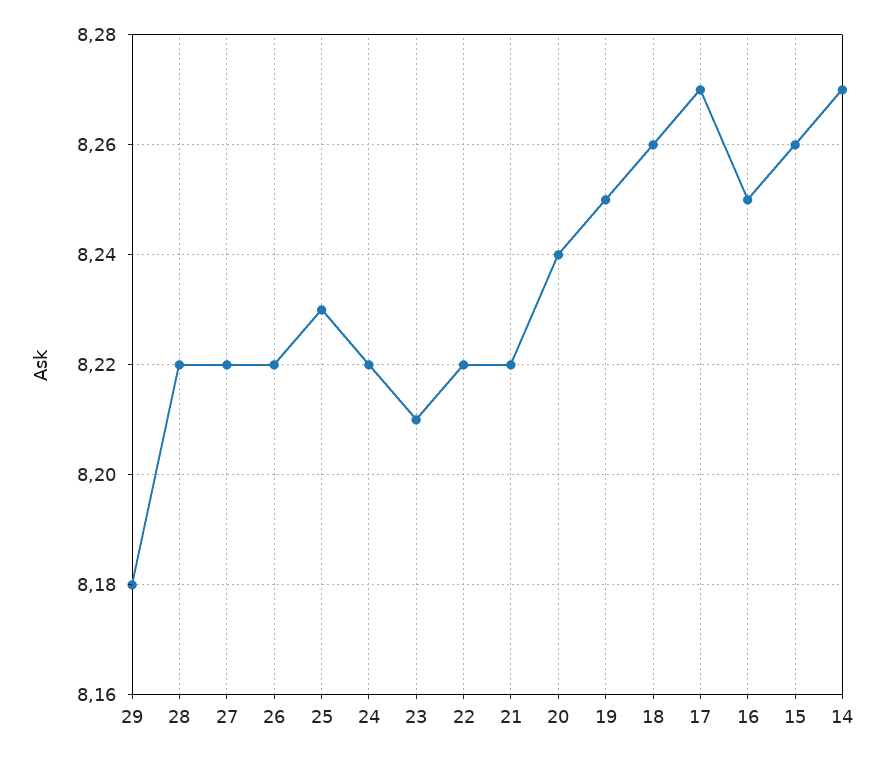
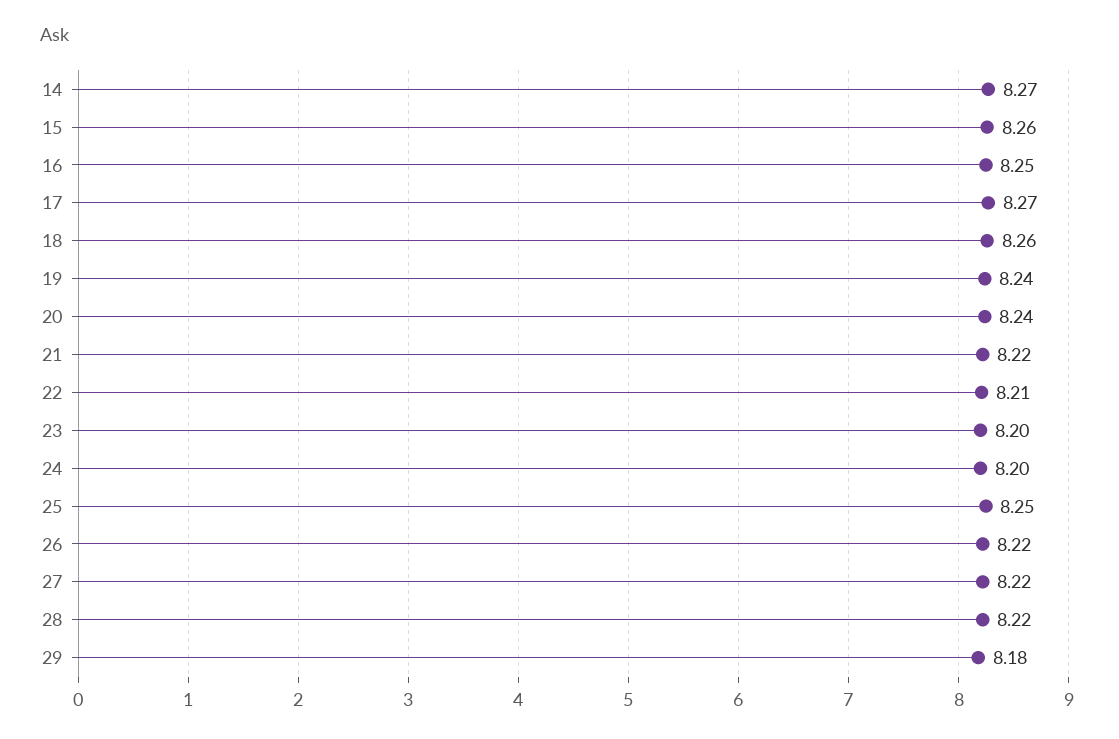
25: 8.23 -> 8.25
24: 8.22 -> 8.2
23: 8.21 -> 8.2
22: 8.22 -> 8.21
19: 8.25 -> 8.24

